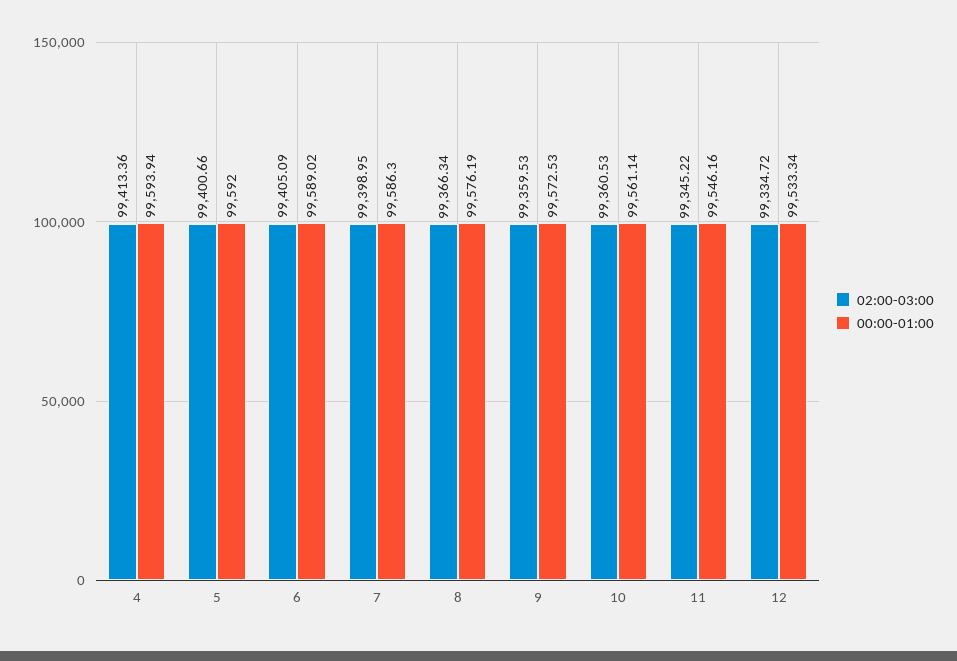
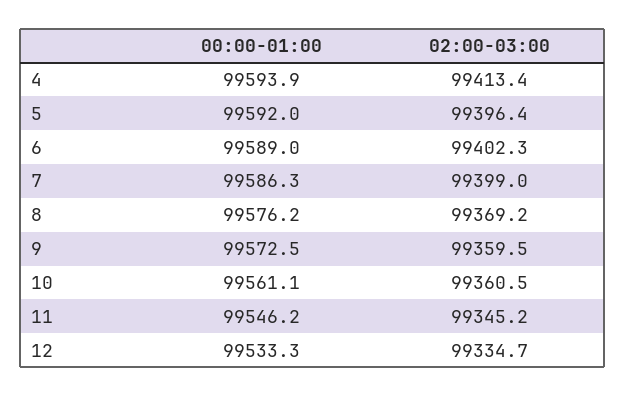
02:00-03:00, 5: 99400.66 -> 99396.4
02:00-03:00, 6: 99405.09 -> 99402.3
02:00-03:00, 8: 99366.34 -> 99369.2

